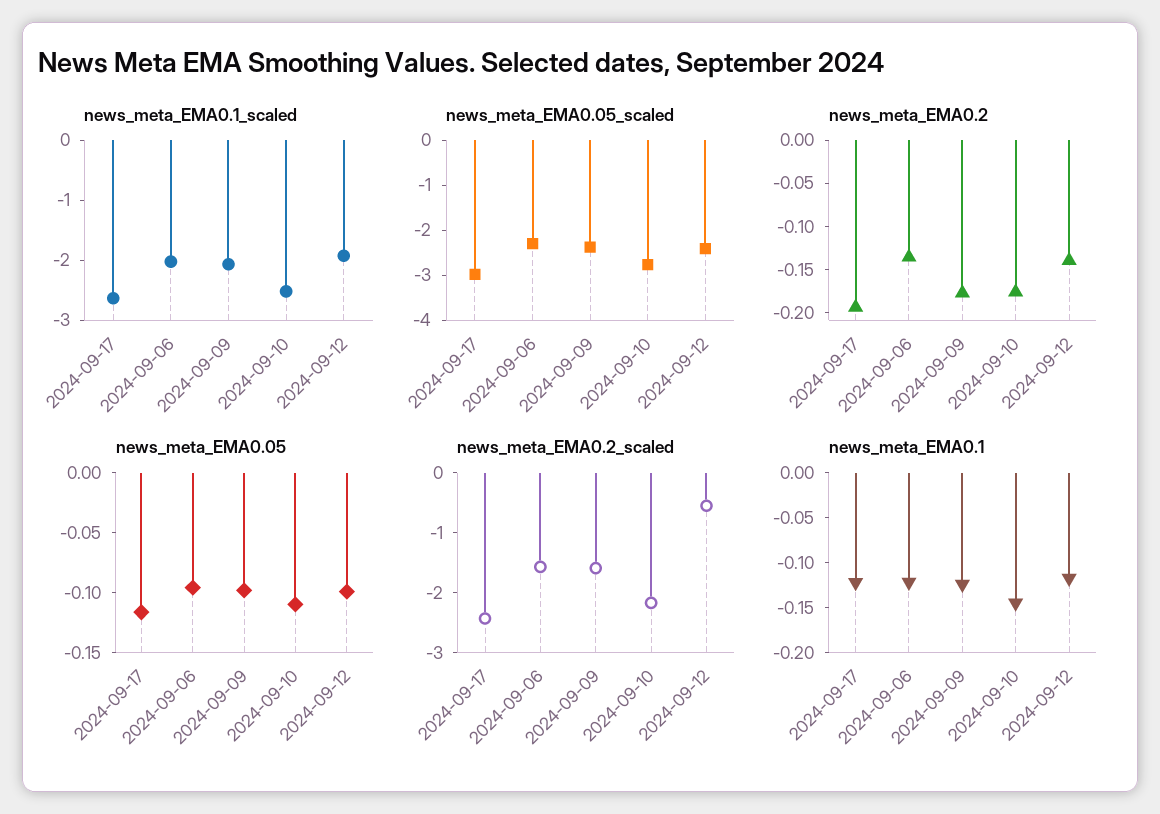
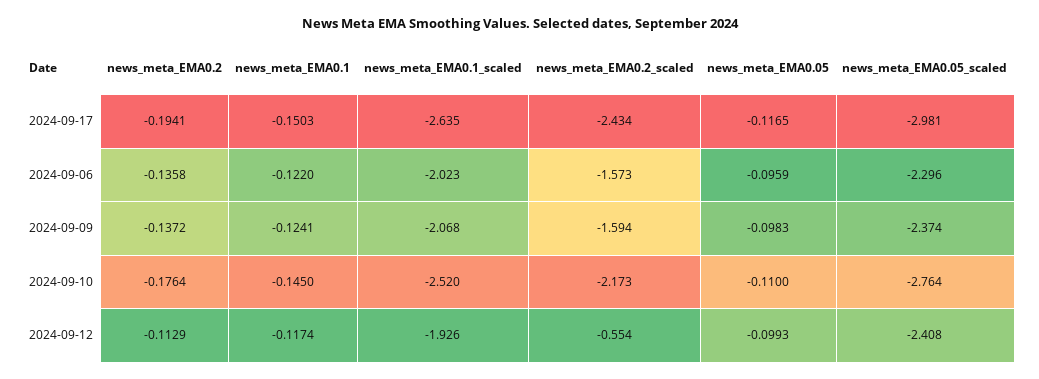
news_meta_EMA0.2, 2024-09-09: -0.18 -> -0.1372
news_meta_EMA0.2, 2024-09-12: -0.14 -> -0.1129
news_meta_EMA0.1, 2024-09-17: -0.12 -> -0.1503

